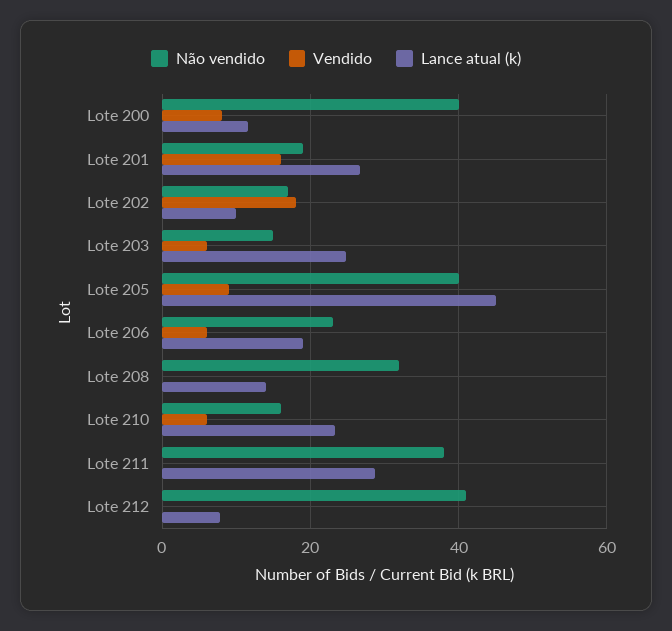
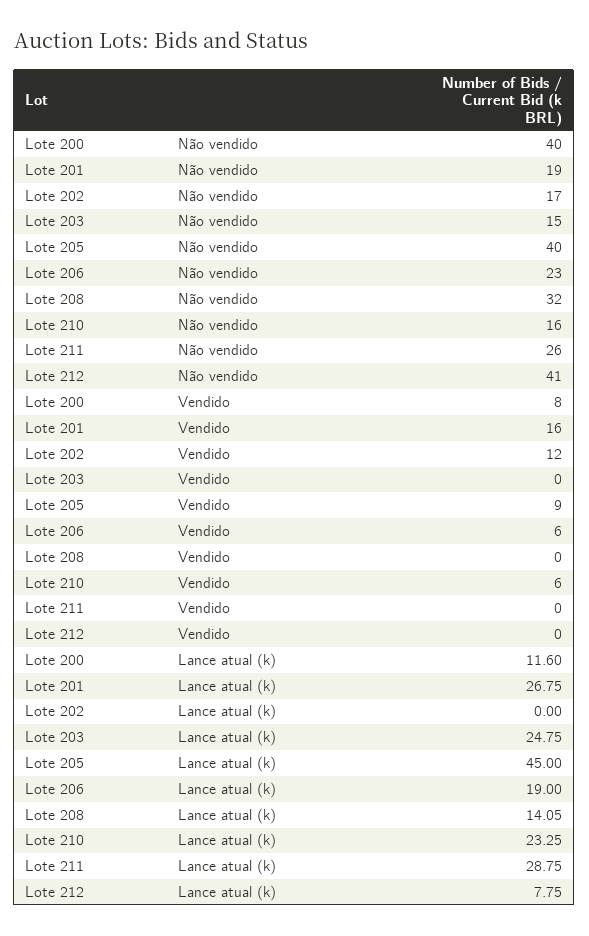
Vendido, Lote 202: 18 -> 12
Lance atual (k), Lote 202: 10 -> 0
Vendido, Lote 203: 6 -> 0
Não vendido, Lote 211: 38 -> 26

